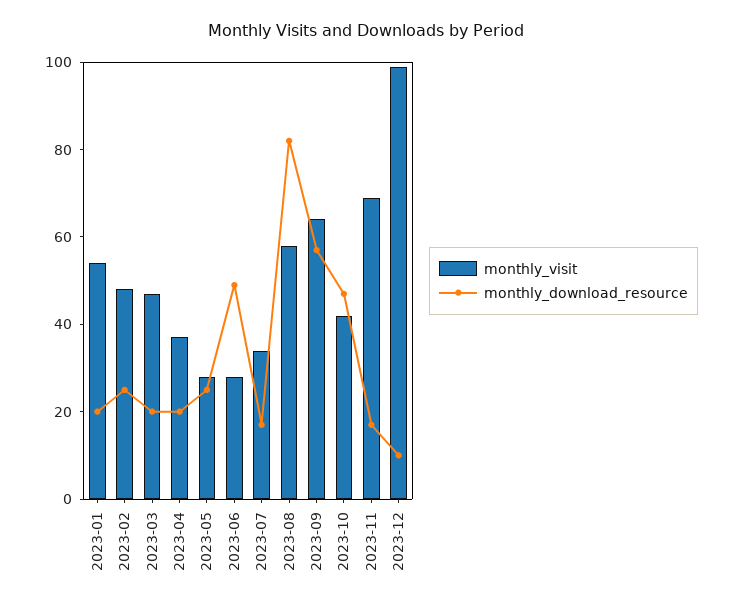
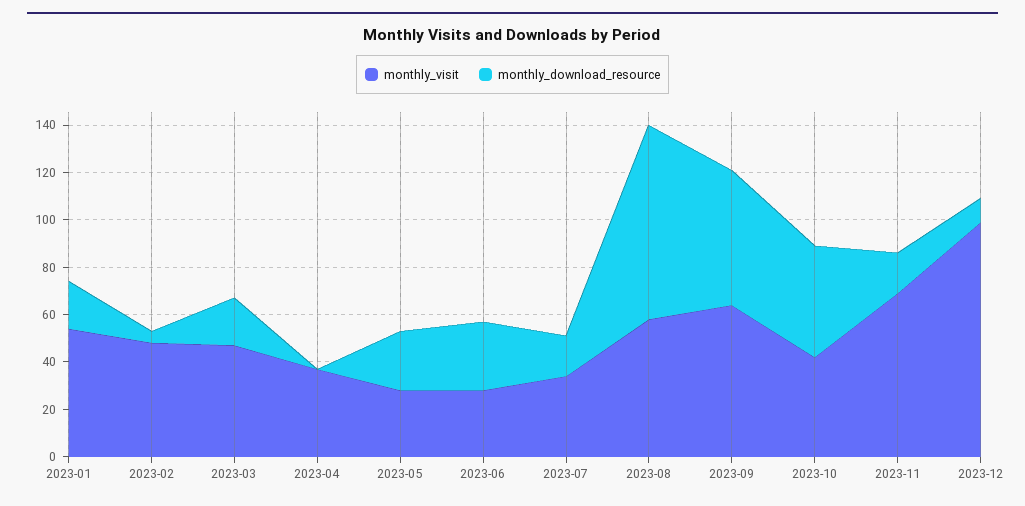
monthly_download_resource, 2023-02: 25 -> 5
monthly_download_resource, 2023-04: 20 -> 0
monthly_download_resource, 2023-06: 50 -> 30

